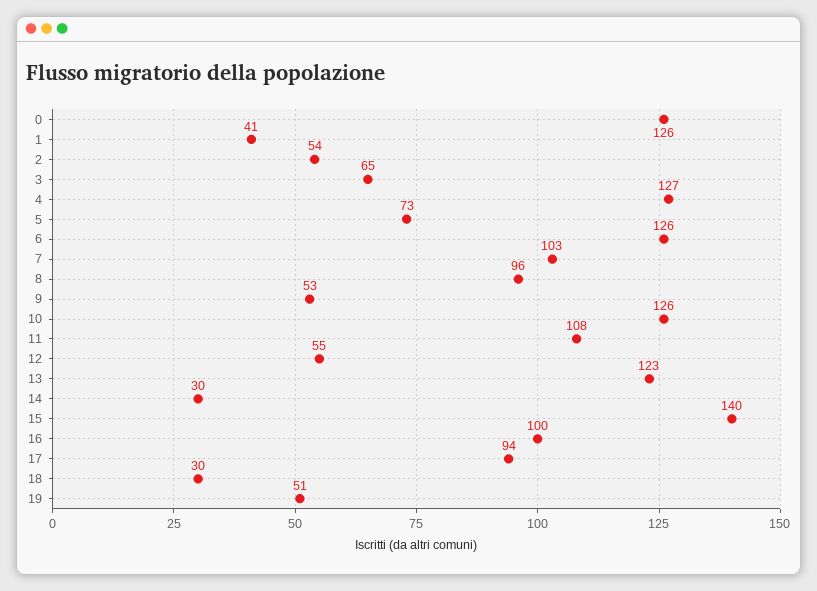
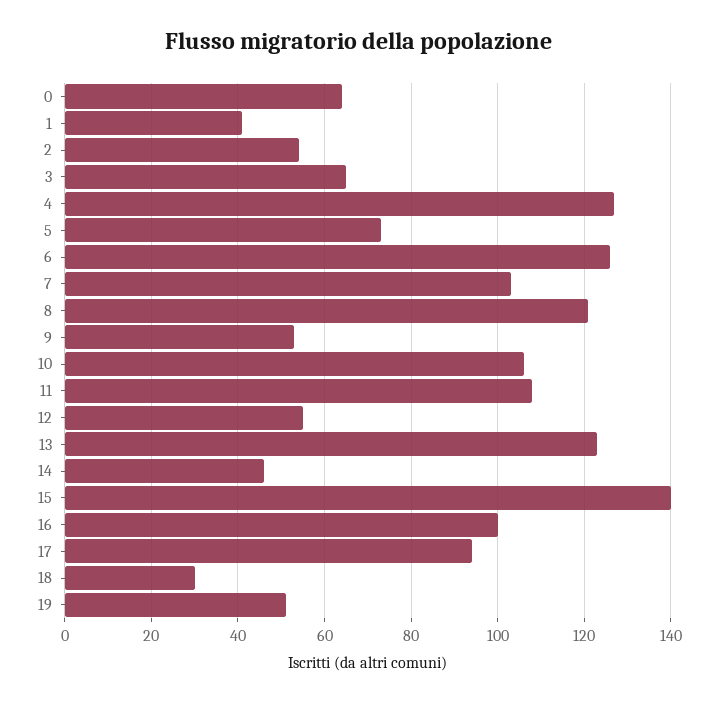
0: 126 -> 65
8: 96 -> 120
10: 126 -> 105
14: 30 -> 45

